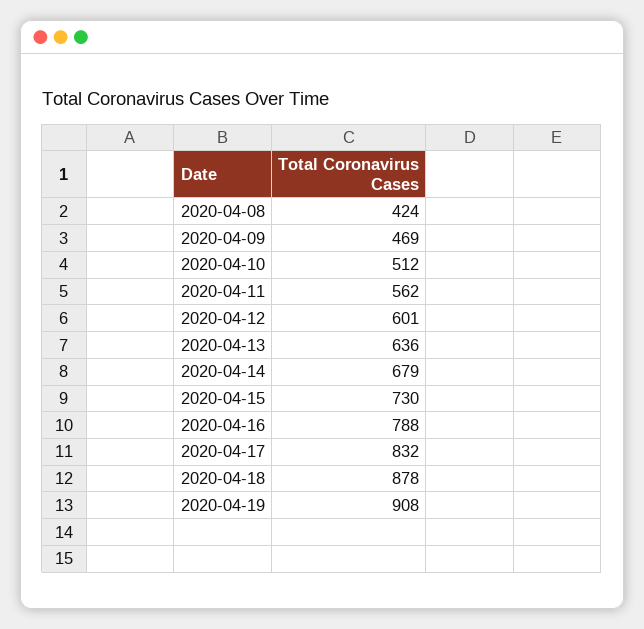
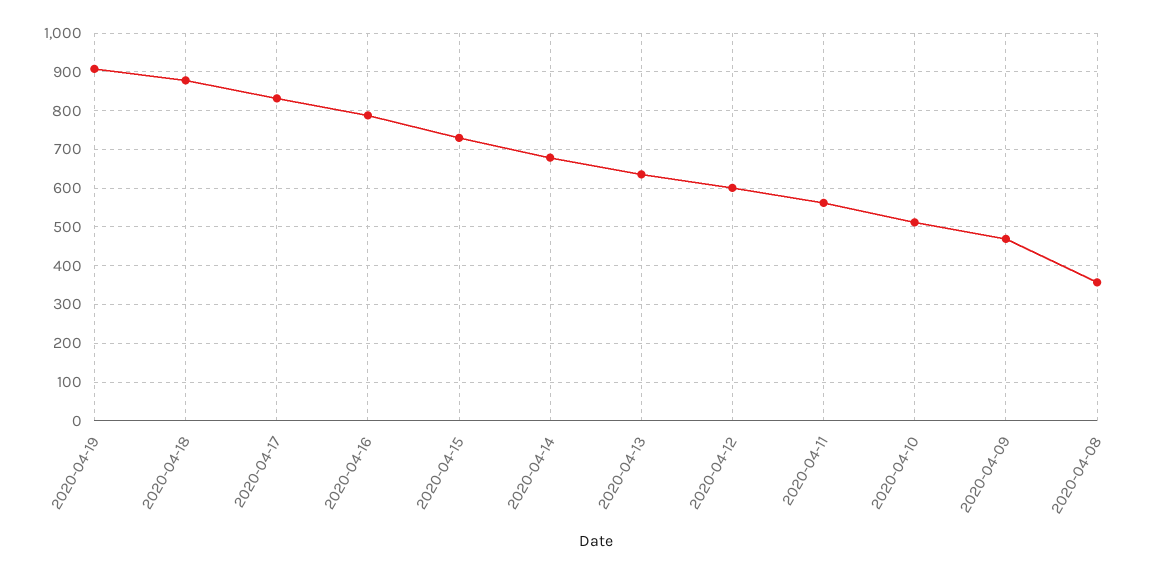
2020-04-08: 424 -> 360

